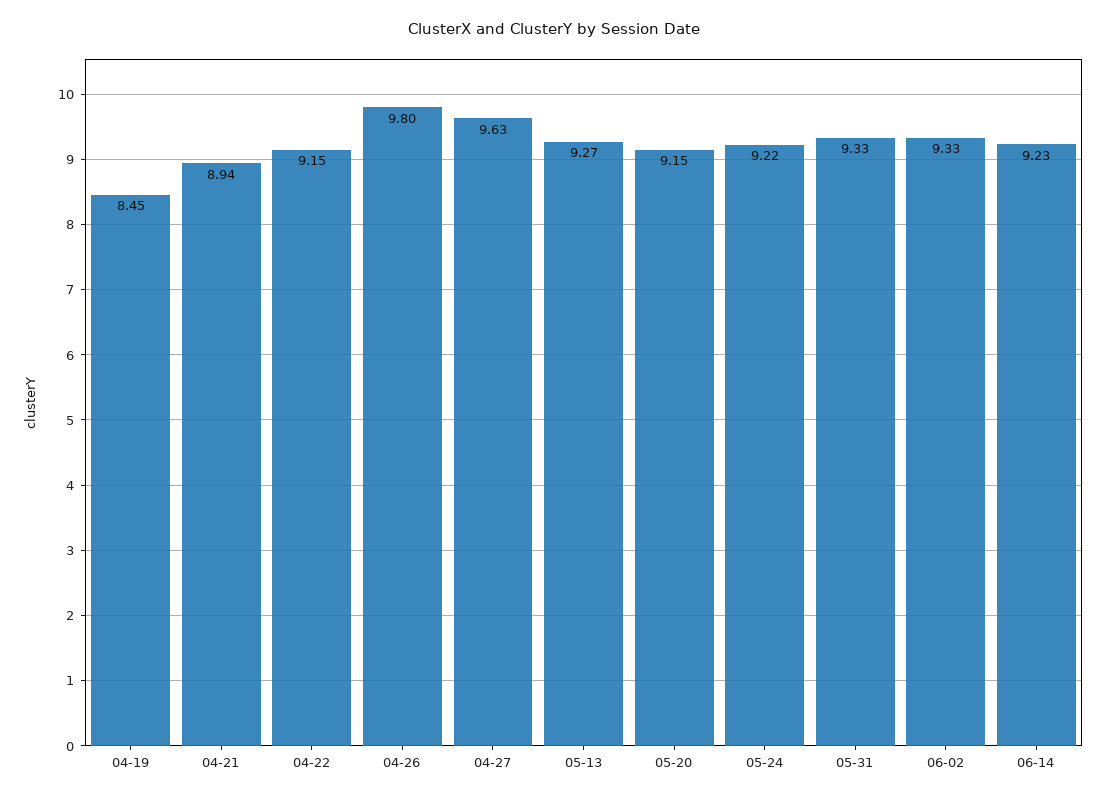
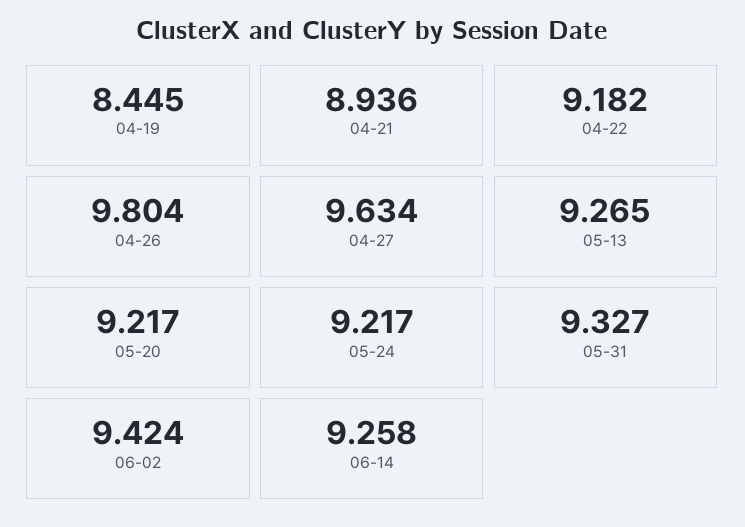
04-22: 9.15 -> 9.182
05-20: 9.15 -> 9.217
06-02: 9.33 -> 9.424
06-14: 9.23 -> 9.258

